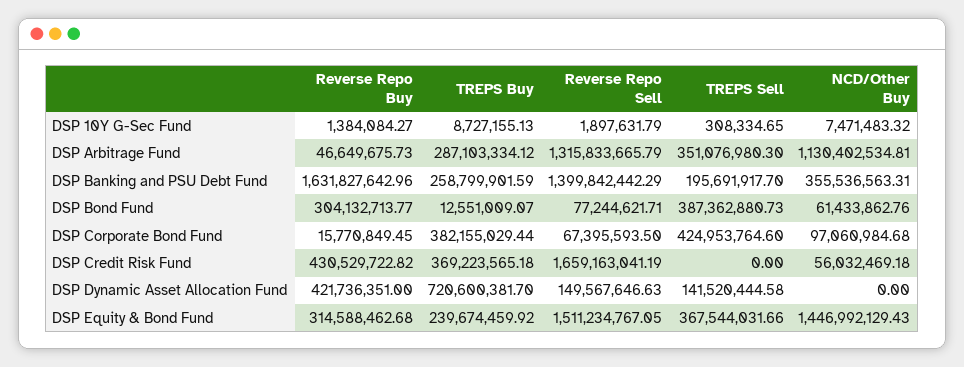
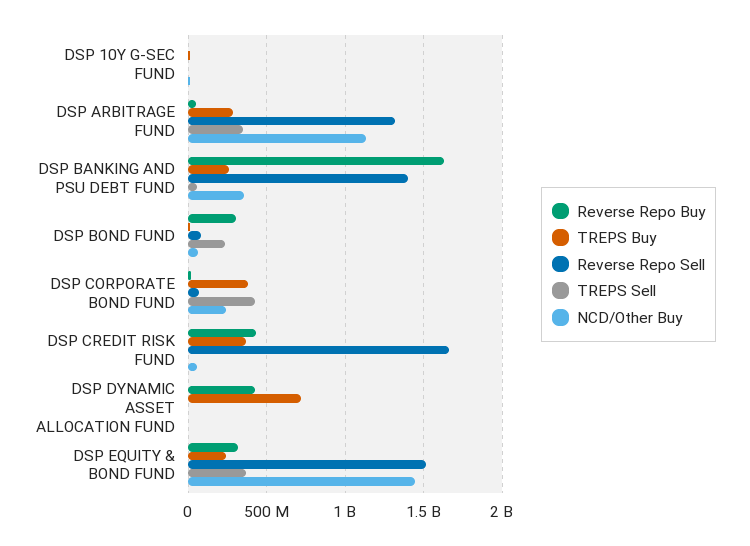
TREPS Sell, DSP Banking and PSU Debt Fund: 195691917.7 -> 50000000
TREPS Sell, DSP Bond Fund: 387362880.73 -> 250000000
NCD/Other Buy, DSP Corporate Bond Fund: 97060984.68 -> 250000000
Reverse Repo Sell, DSP Dynamic Asset Allocation Fund: 149567646.63 -> 0
TREPS Sell, DSP Dynamic Asset Allocation Fund: 141520444.58 -> 0

